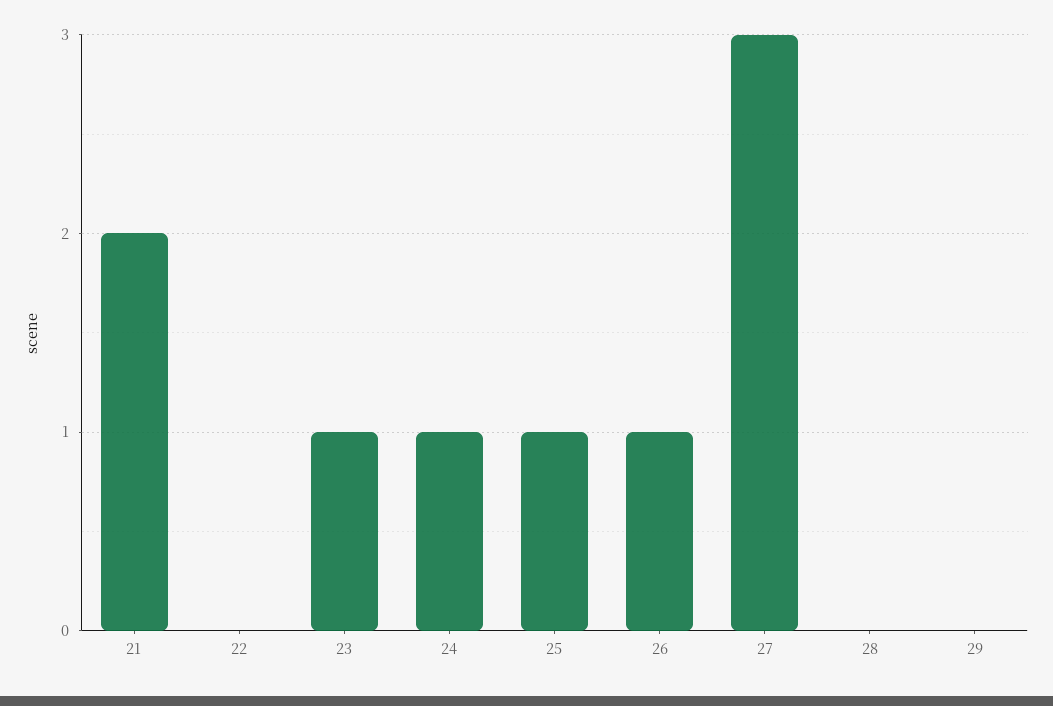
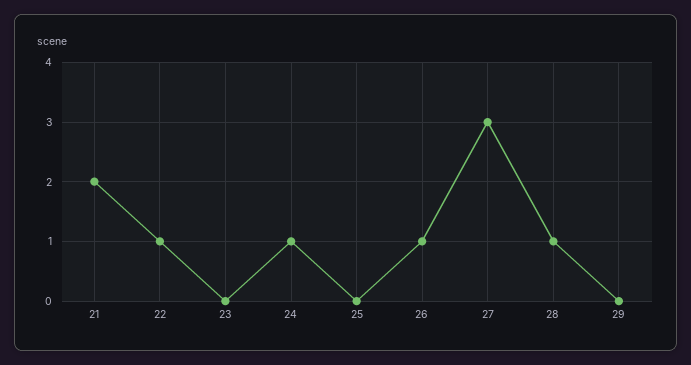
22: 0 -> 1
23: 1 -> 0
25: 1 -> 0
28: 0 -> 1

